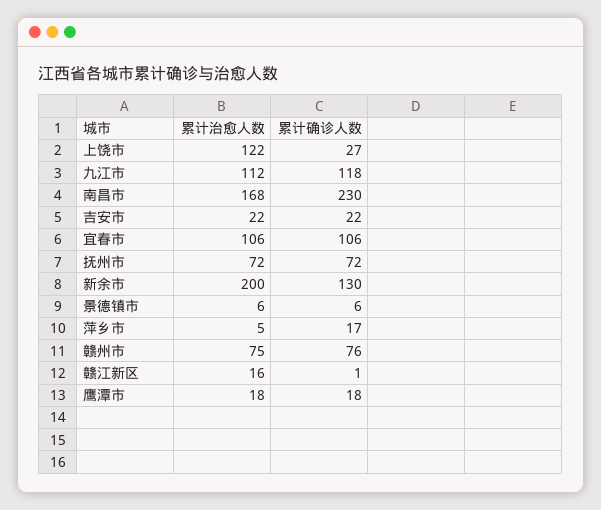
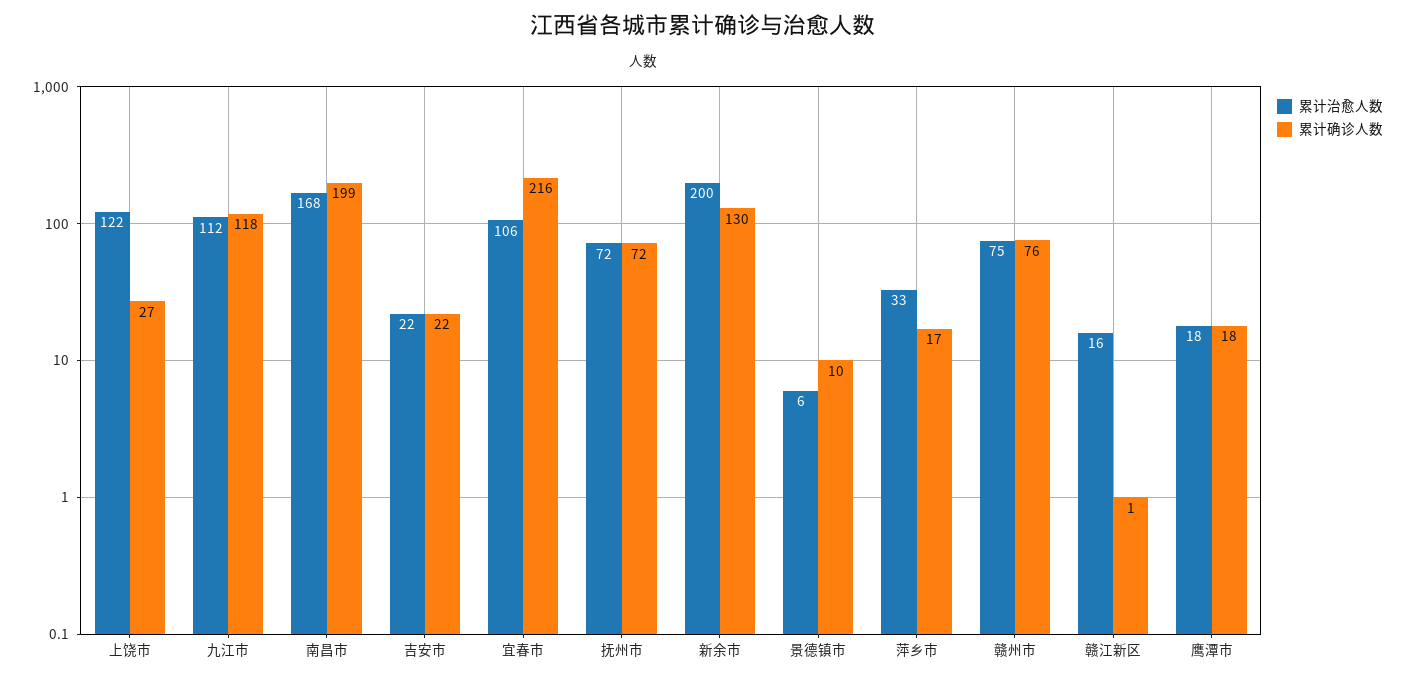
累计确诊人数, 南昌市: 230 -> 199
累计确诊人数, 宜春市: 106 -> 216
累计确诊人数, 景德镇市: 6 -> 10
累计治愈人数, 萍乡市: 5 -> 33

